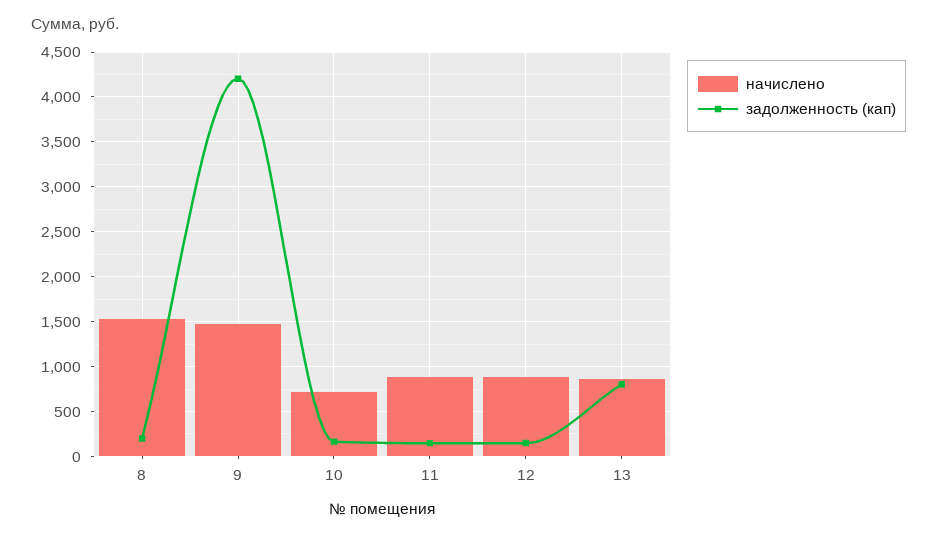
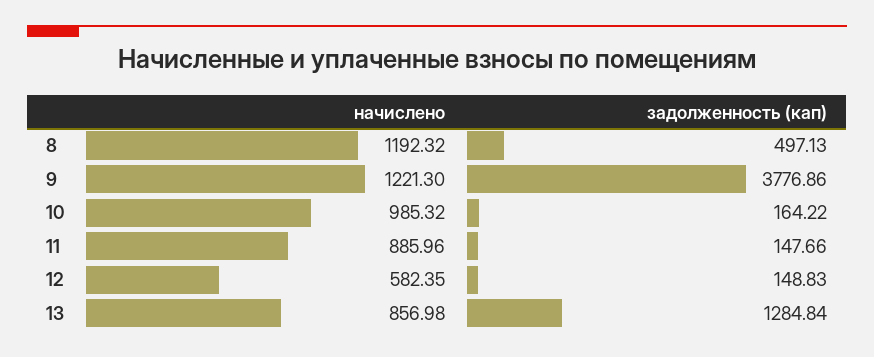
начислено, 8: 1500 -> 1192.32
задолженность (кап), 8: 200 -> 497.13
начислено, 9: 1500 -> 1221.3
задолженность (кап), 9: 4200 -> 3776.86
начислено, 10: 700 -> 985.32
начислено, 12: 900 -> 582.35
задолженность (кап), 13: 800 -> 1284.84

